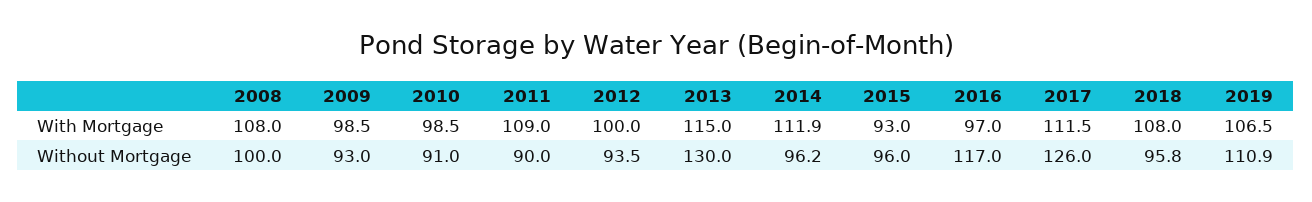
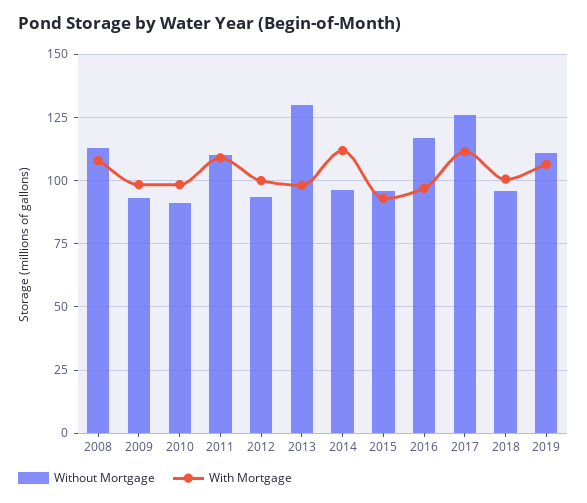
With Mortgage, 2013: 115 -> 97.5
With Mortgage, 2018: 108 -> 100
Without Mortgage, 2008: 100 -> 112.5
Without Mortgage, 2011: 90 -> 110

